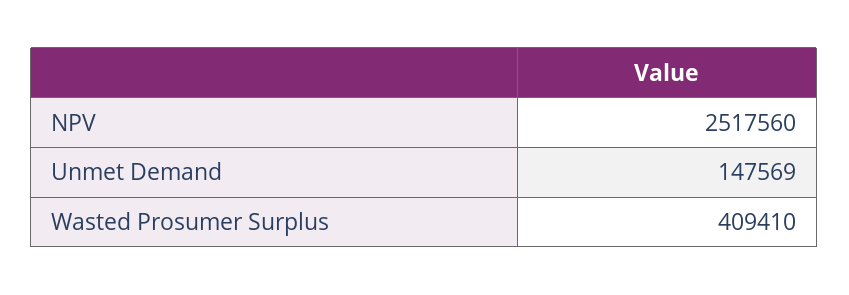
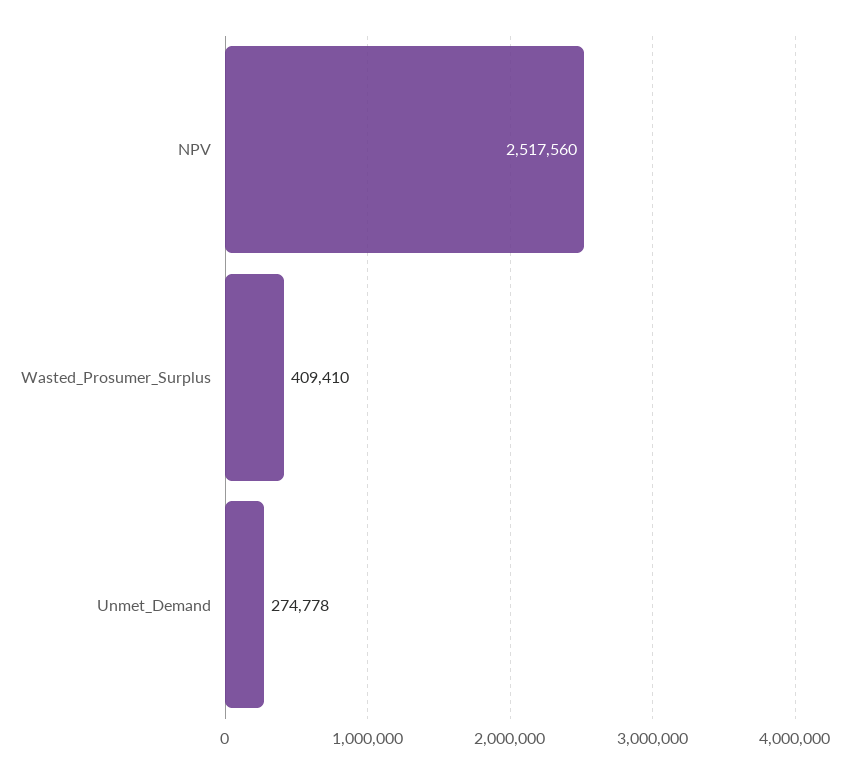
Unmet Demand: 147569 -> 274778

